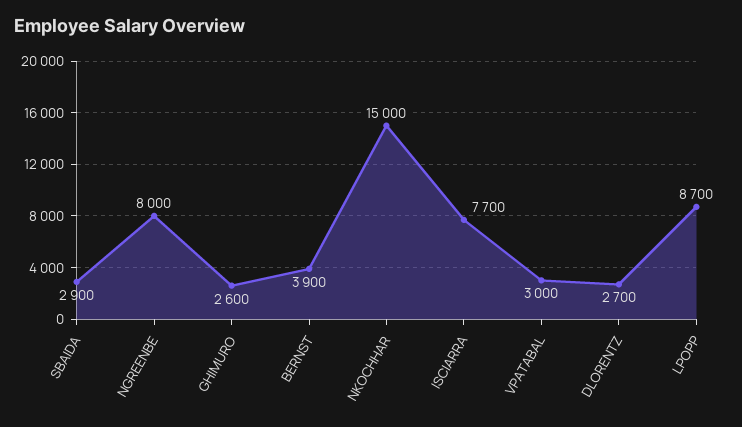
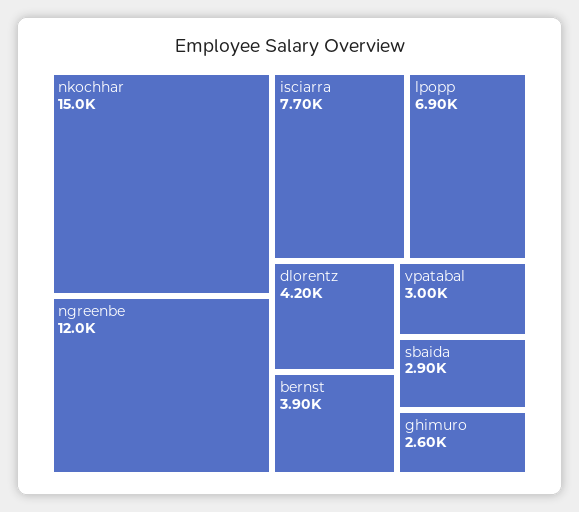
NGREENBE: 8000 -> 12000
DLORENTZ: 2700 -> 4200
LPOPP: 8700 -> 6900

